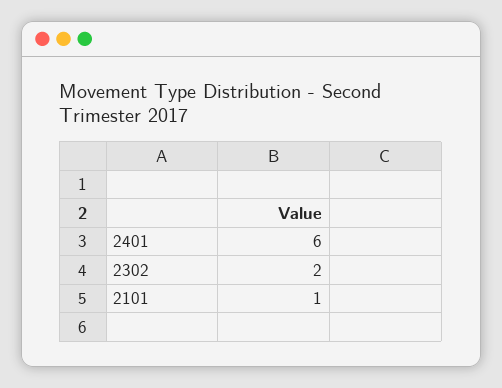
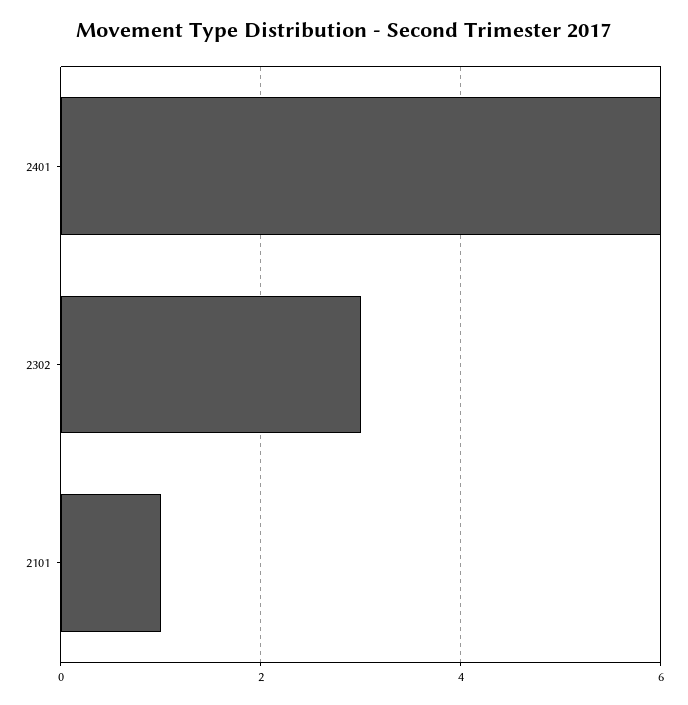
2302: 2 -> 3

